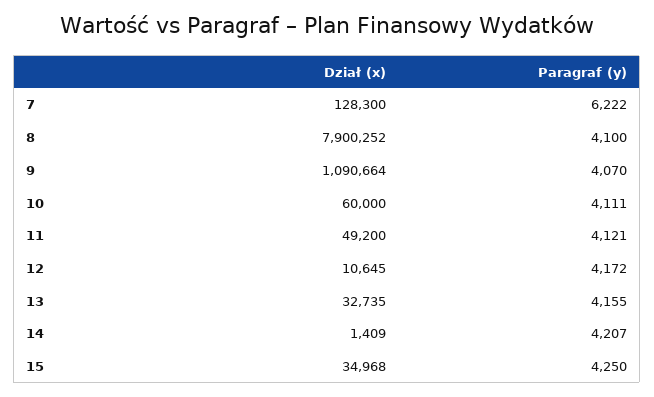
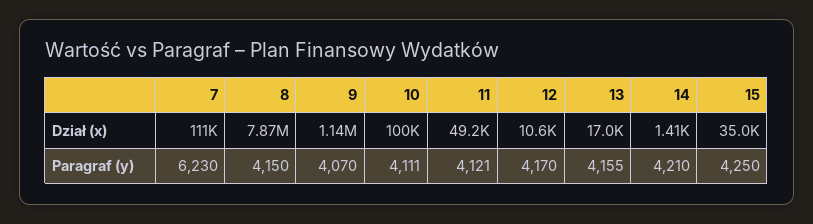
Dział (x), 7: 128300 -> 111000
Paragraf (y), 7: 6222 -> 6230
Dział (x), 8: 7900252 -> 7870000
Paragraf (y), 8: 4100 -> 4150
Dział (x), 9: 1090664 -> 1140000
Dział (x), 10: 60000 -> 100000
Paragraf (y), 12: 4172 -> 4170
Dział (x), 13: 32735 -> 17000
Paragraf (y), 14: 4207 -> 4210

